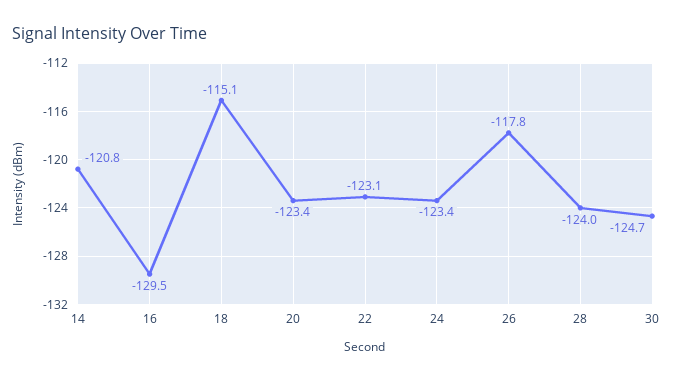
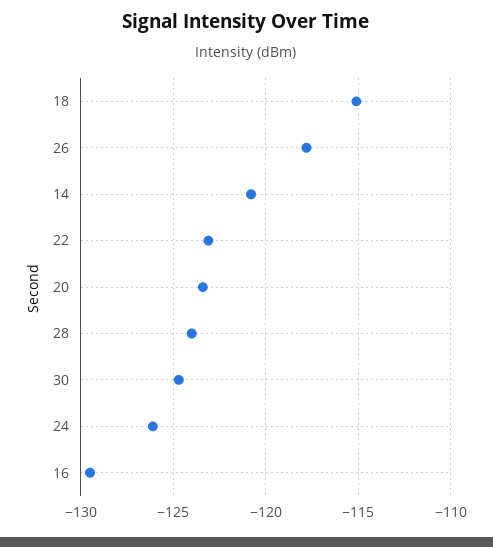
24: -123.4 -> -126

